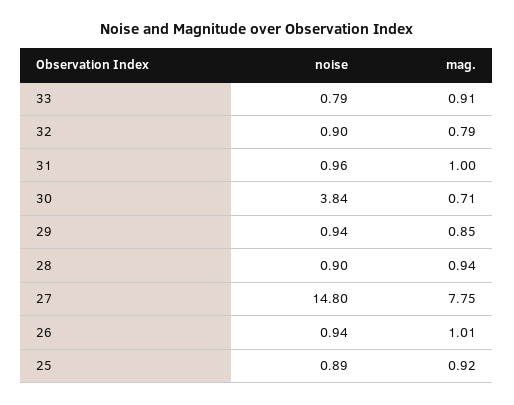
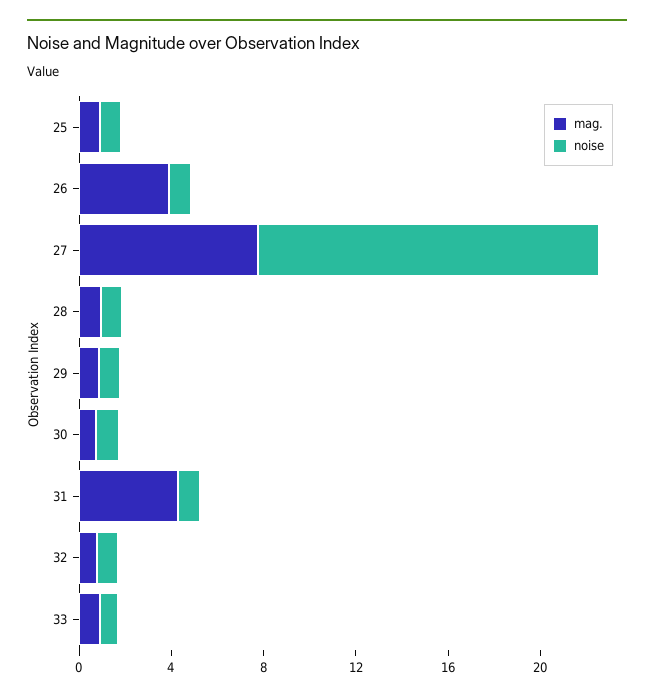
mag., 31: 1 -> 4
noise, 30: 3.84 -> 1
mag., 26: 1.01 -> 4

